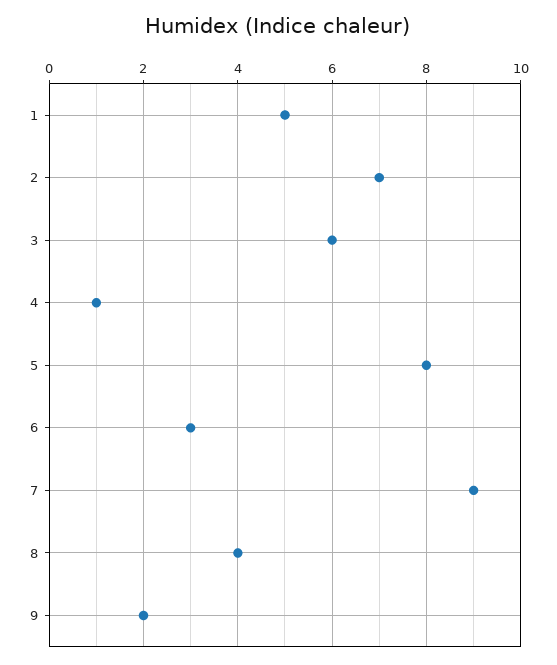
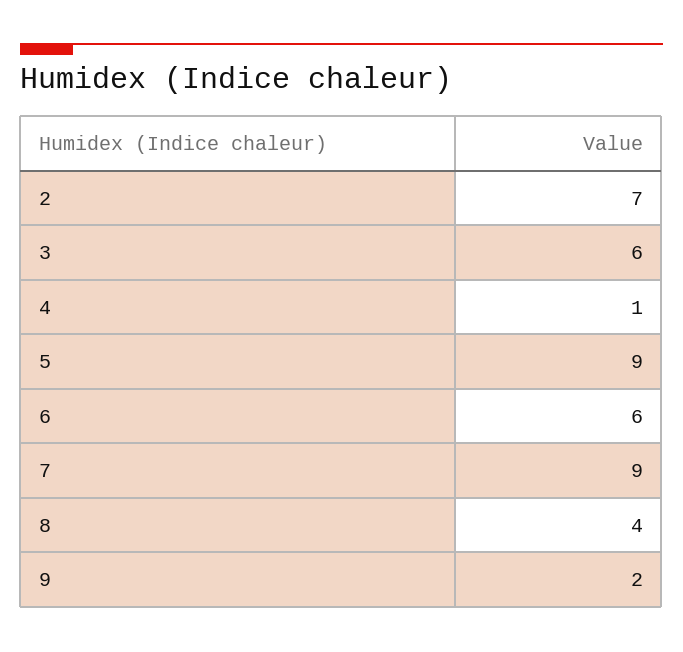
1: 5 -> none
5: 8 -> 9
6: 3 -> 6

